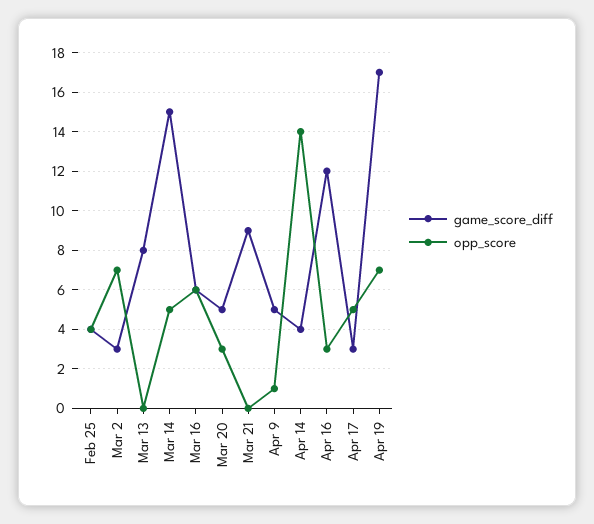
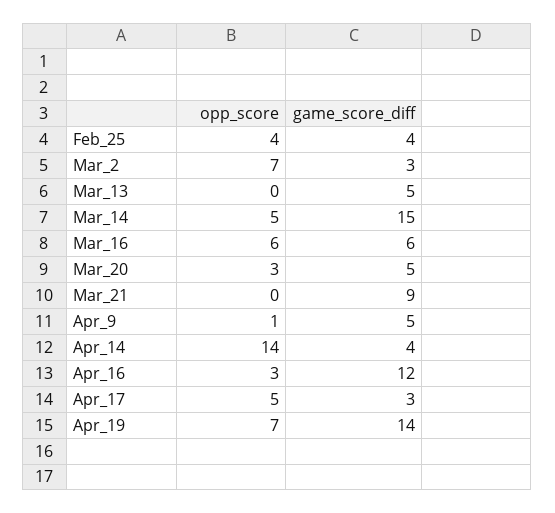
game_score_diff, Mar 13: 8 -> 5
game_score_diff, Apr 19: 17 -> 14

